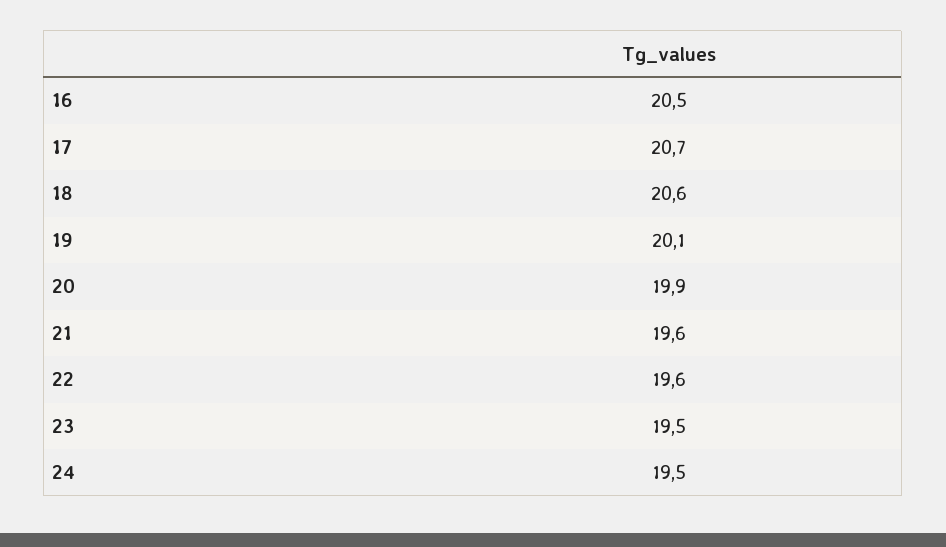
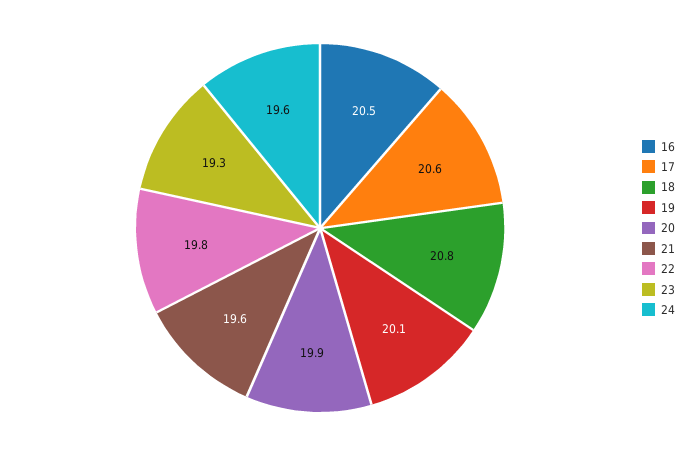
17: 20.7 -> 20.6
18: 20.6 -> 20.8
22: 19.6 -> 19.8
23: 19.5 -> 19.3
24: 19.5 -> 19.6

